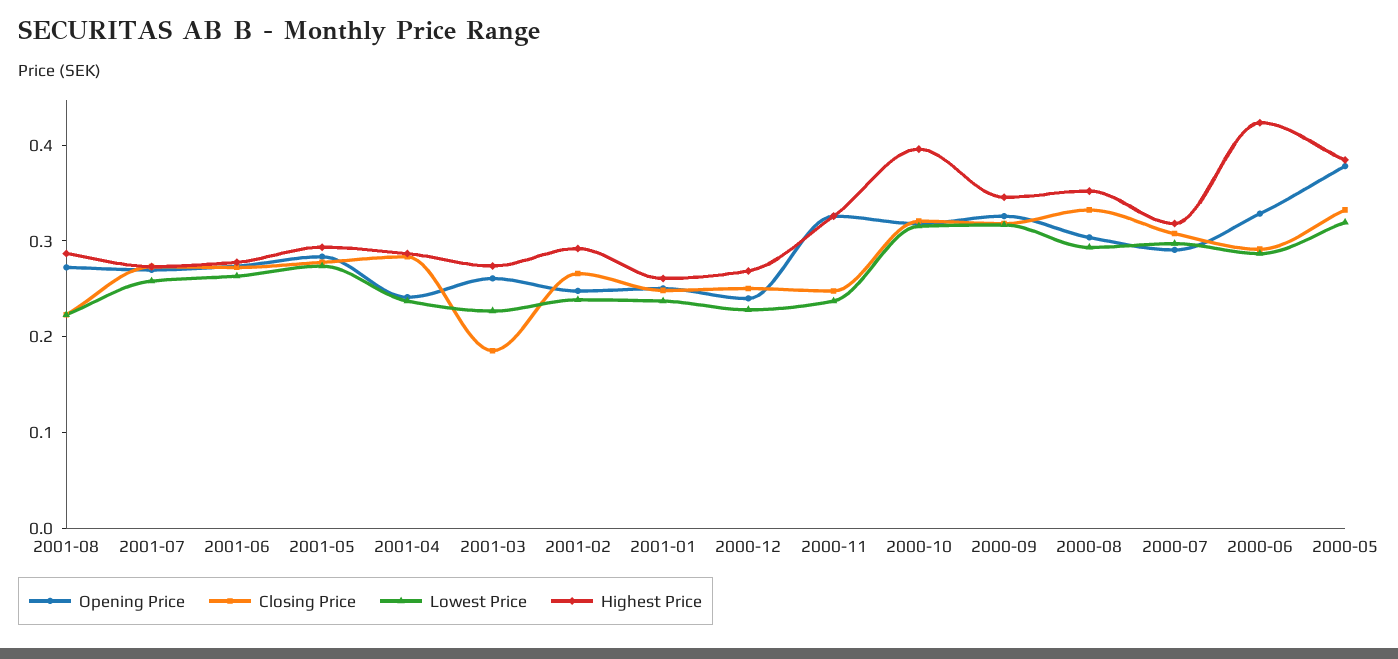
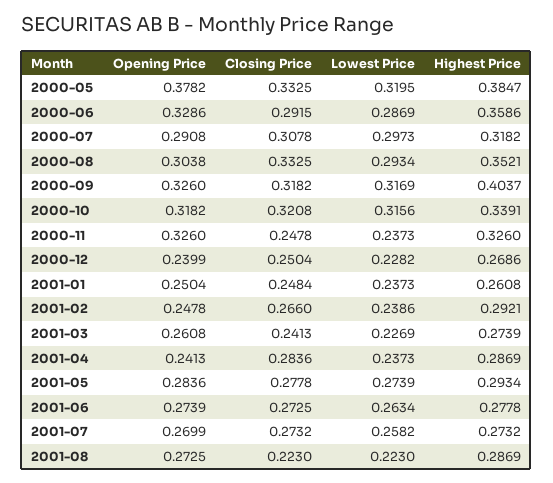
Closing Price, 2001-03: 0.18 -> 0.2413
Highest Price, 2000-10: 0.4 -> 0.3391
Highest Price, 2000-09: 0.34 -> 0.4037
Highest Price, 2000-06: 0.42 -> 0.3586

